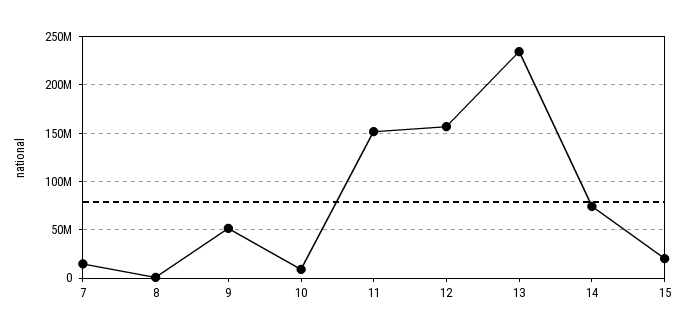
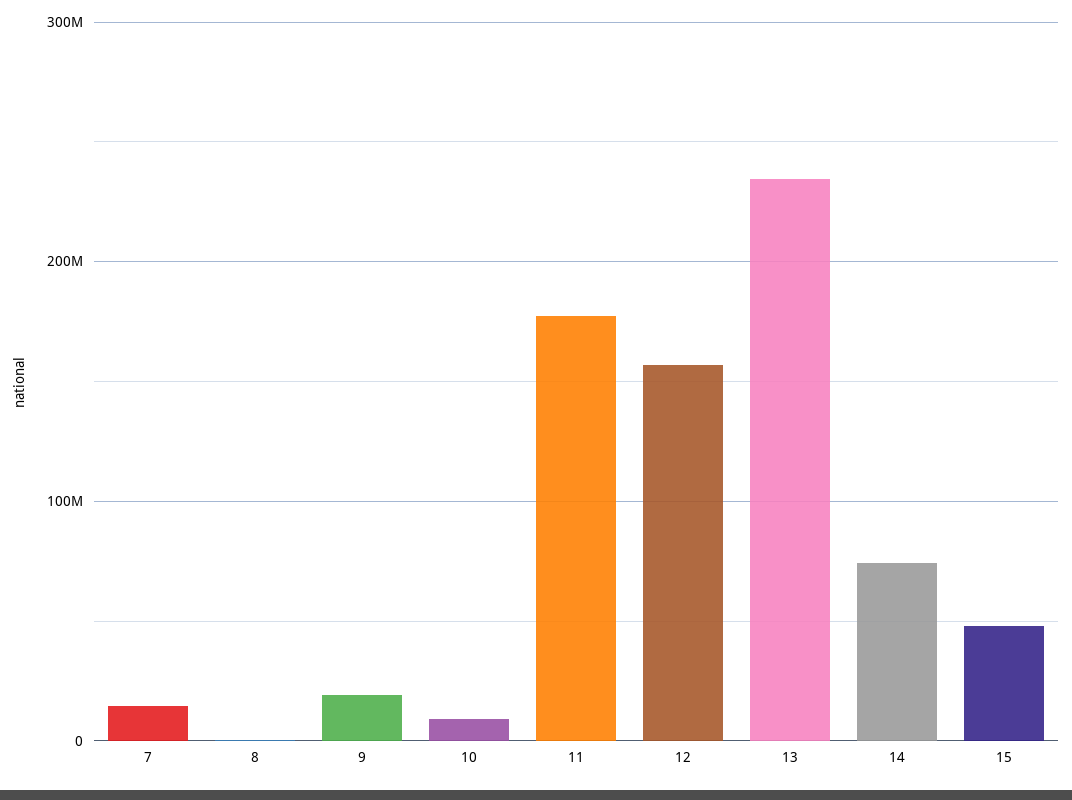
9: 50000000 -> 20000000
11: 150000000 -> 180000000
15: 20000000 -> 50000000

